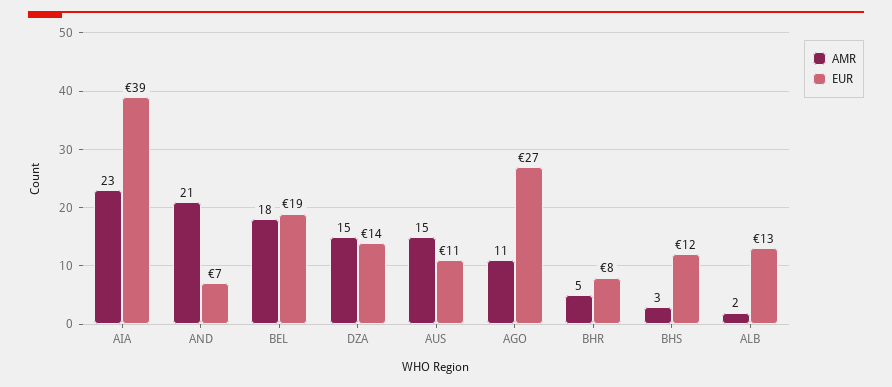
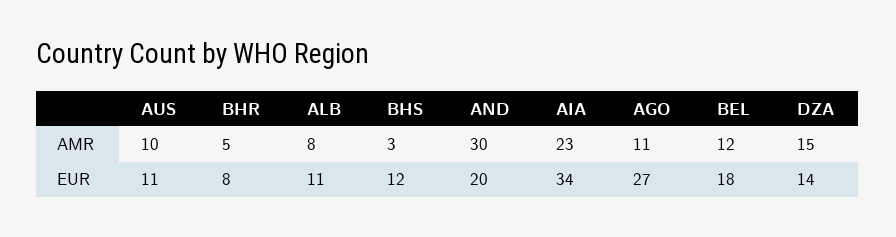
EUR, AIA: 39 -> 34
AMR, AND: 21 -> 30
EUR, AND: 7 -> 20
AMR, BEL: 18 -> 12
EUR, BEL: 19 -> 18
AMR, AUS: 15 -> 10
AMR, ALB: 2 -> 8
EUR, ALB: 13 -> 11

